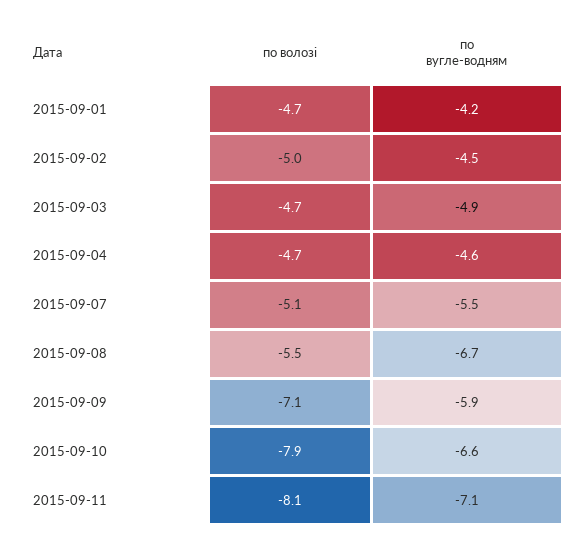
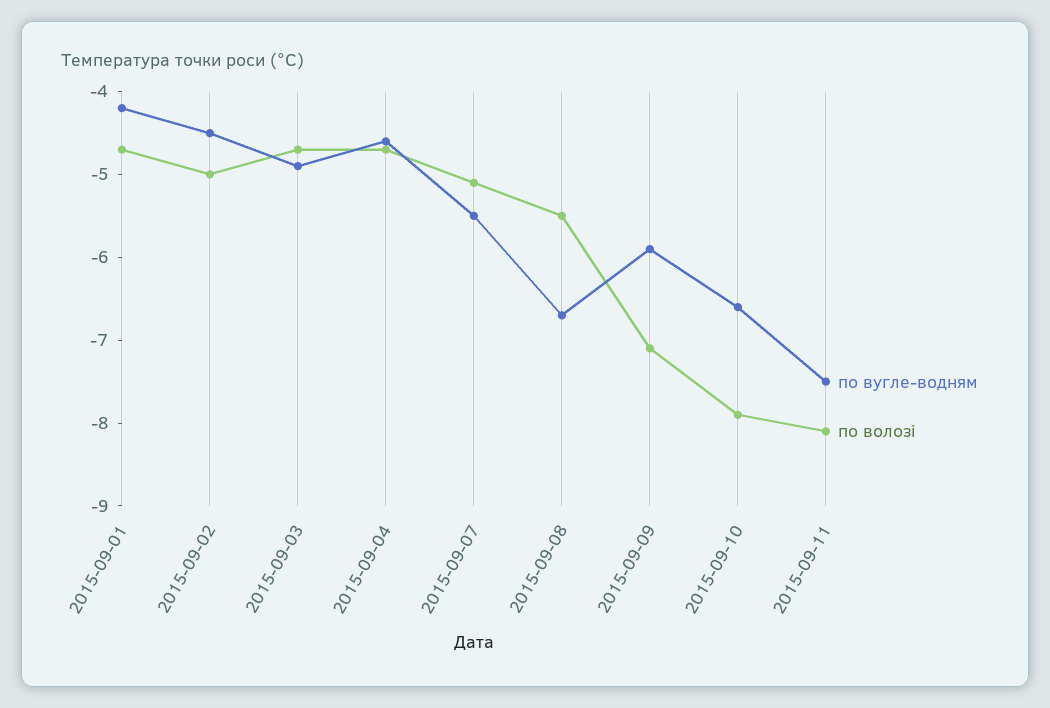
по вугле-водням, 2015-09-11: -7.1 -> -7.5

